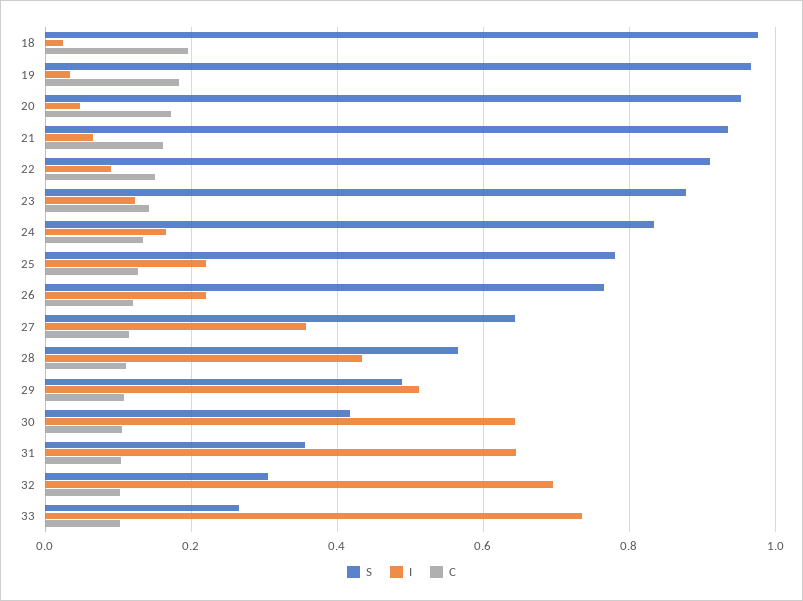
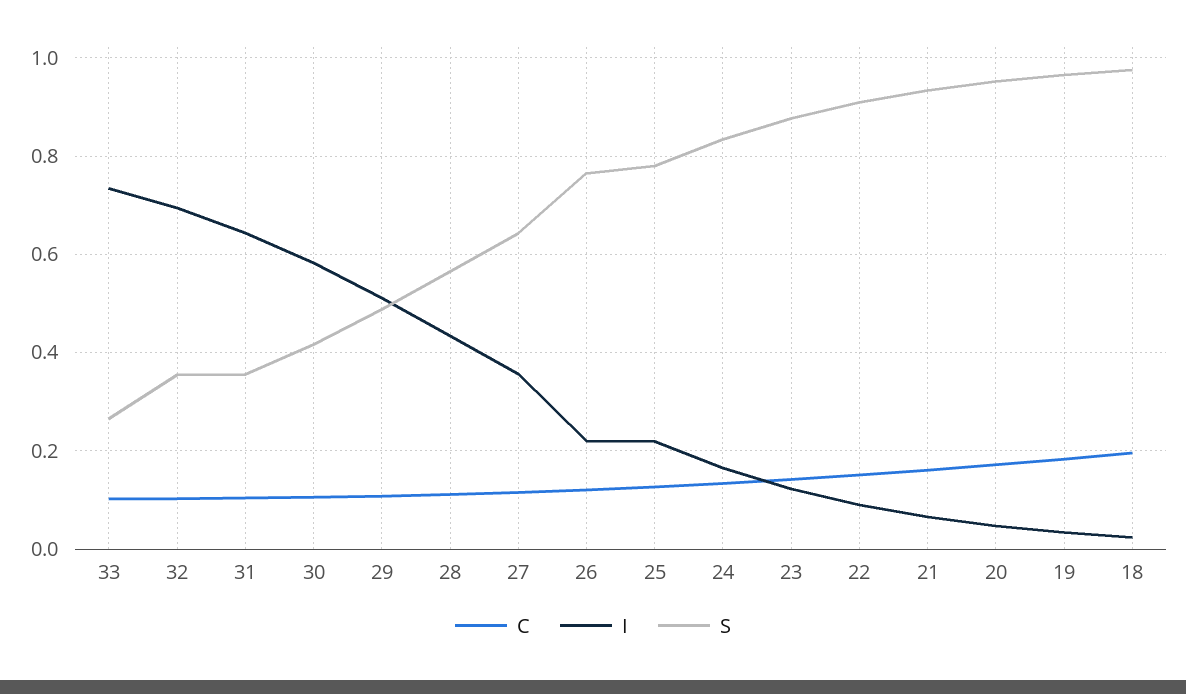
I, 30: 0.64 -> 0.58
S, 32: 0.3 -> 0.36

